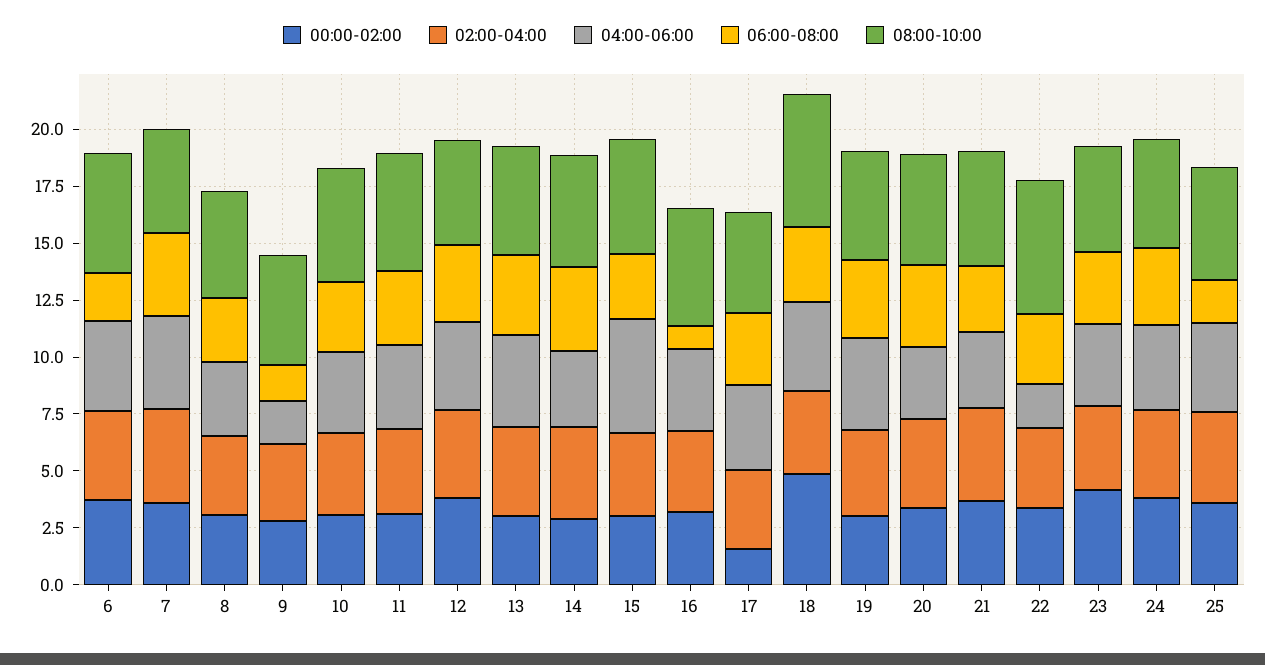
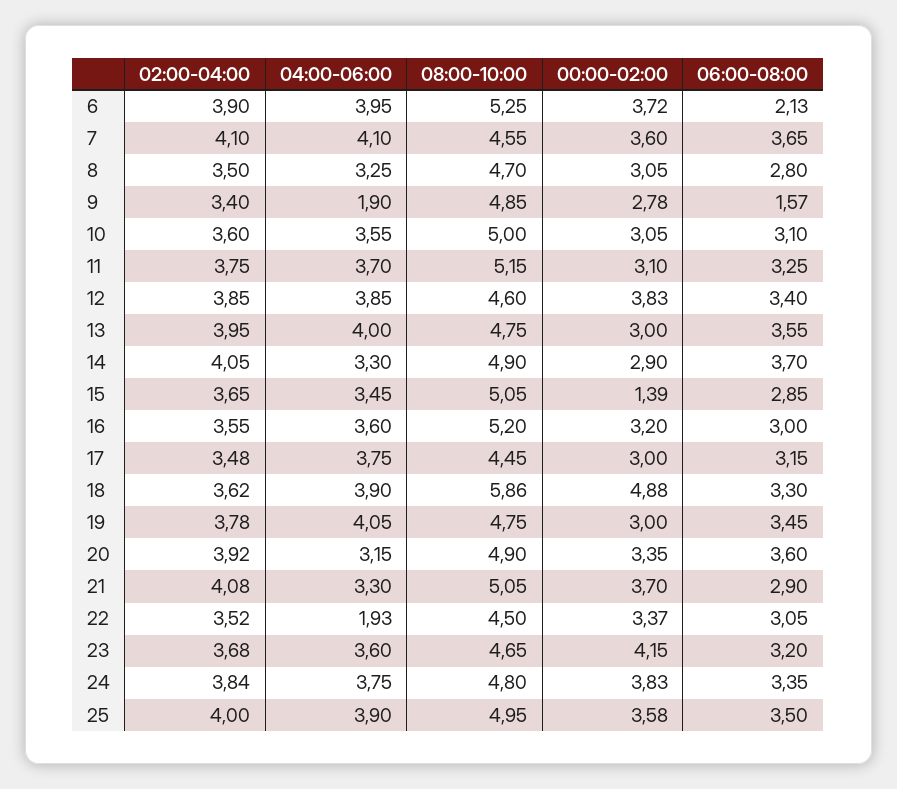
00:00-02:00, 15: 3 -> 1.39
04:00-06:00, 15: 5 -> 3.45
06:00-08:00, 16: 1 -> 3
00:00-02:00, 17: 1.5 -> 3
08:00-10:00, 22: 6 -> 4.5
06:00-08:00, 25: 2 -> 3.5

